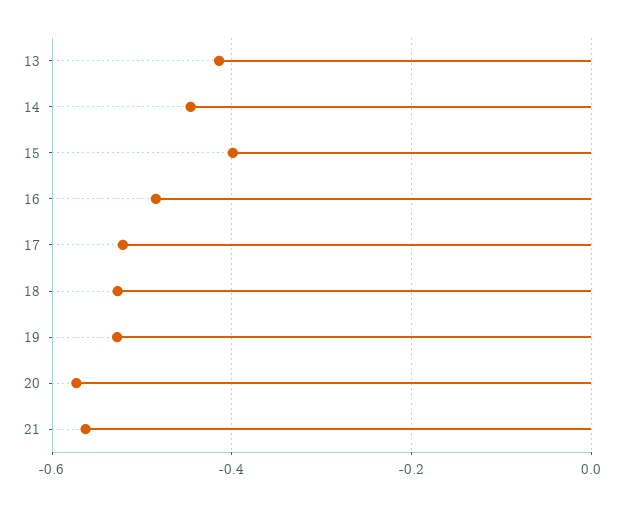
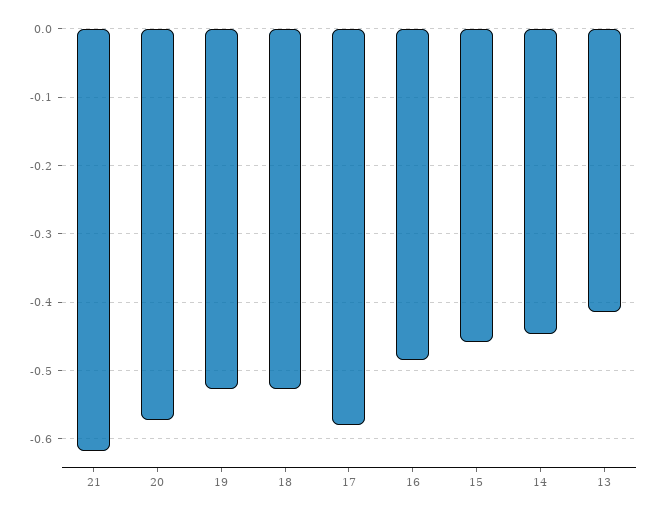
15: -0.4 -> -0.46
17: -0.52 -> -0.58
21: -0.56 -> -0.62

